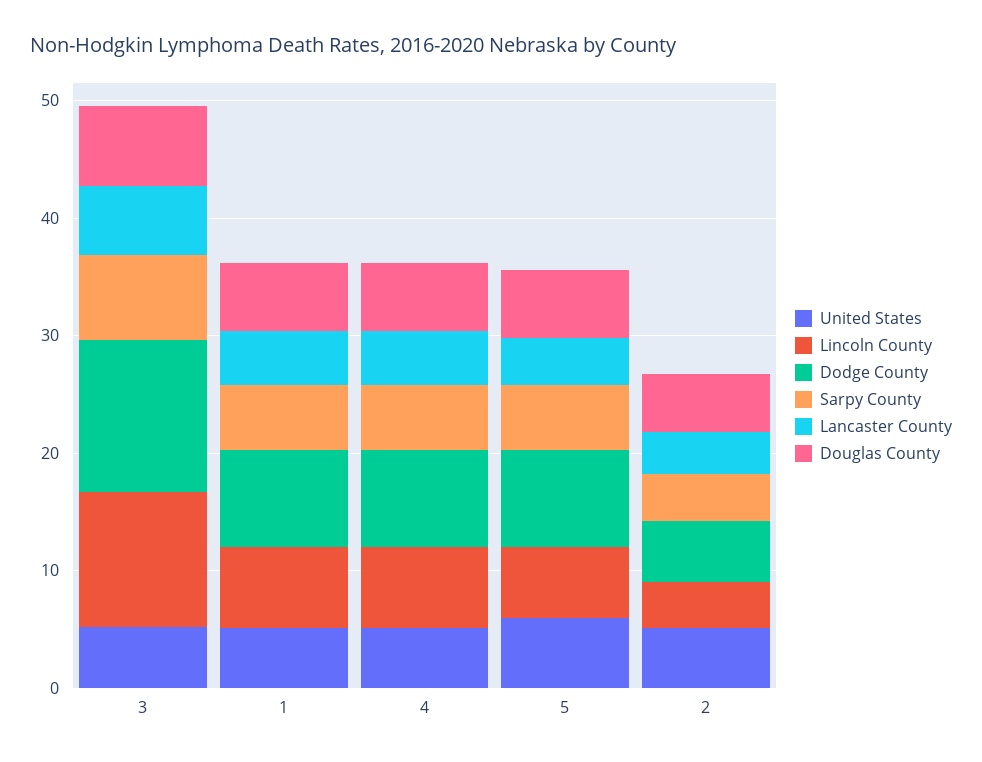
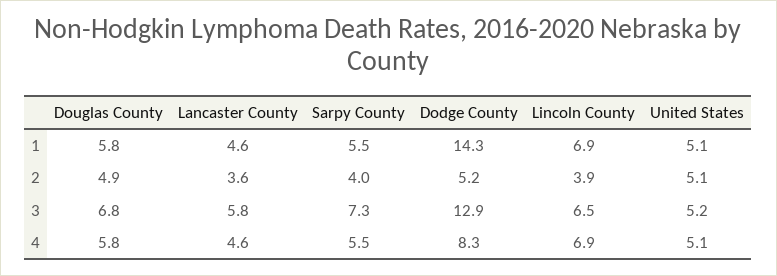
Lincoln County, 3: 12 -> 6.5
Dodge County, 1: 8 -> 14.3
United States, 5: 6 -> none
Lincoln County, 5: 6 -> none
Dodge County, 5: 8 -> none
Sarpy County, 5: 6 -> none
Lancaster County, 5: 4 -> none
Douglas County, 5: 6 -> none

